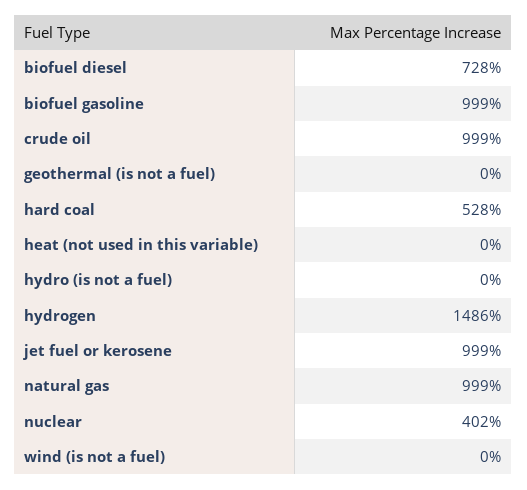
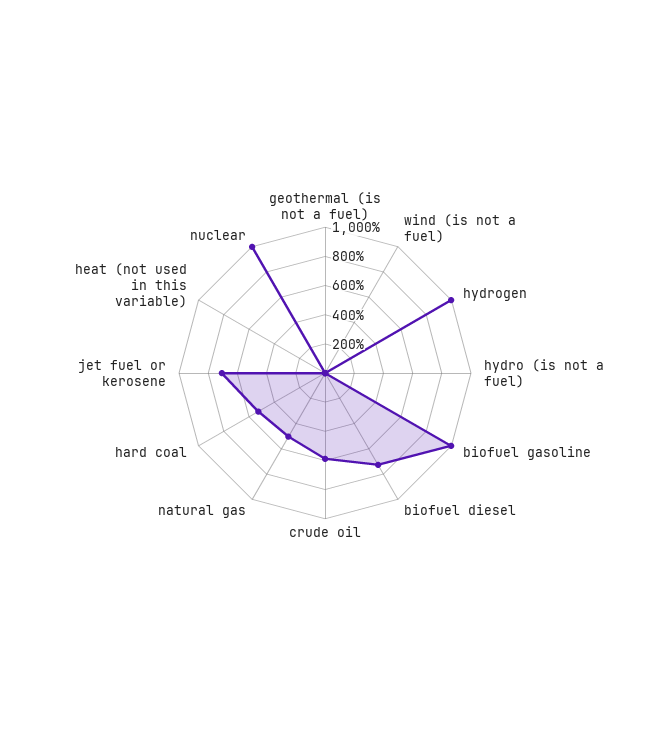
crude oil: 999 -> 600
hydrogen: 1486 -> 1000
jet fuel or kerosene: 999 -> 700
natural gas: 999 -> 500
nuclear: 402 -> 1000

